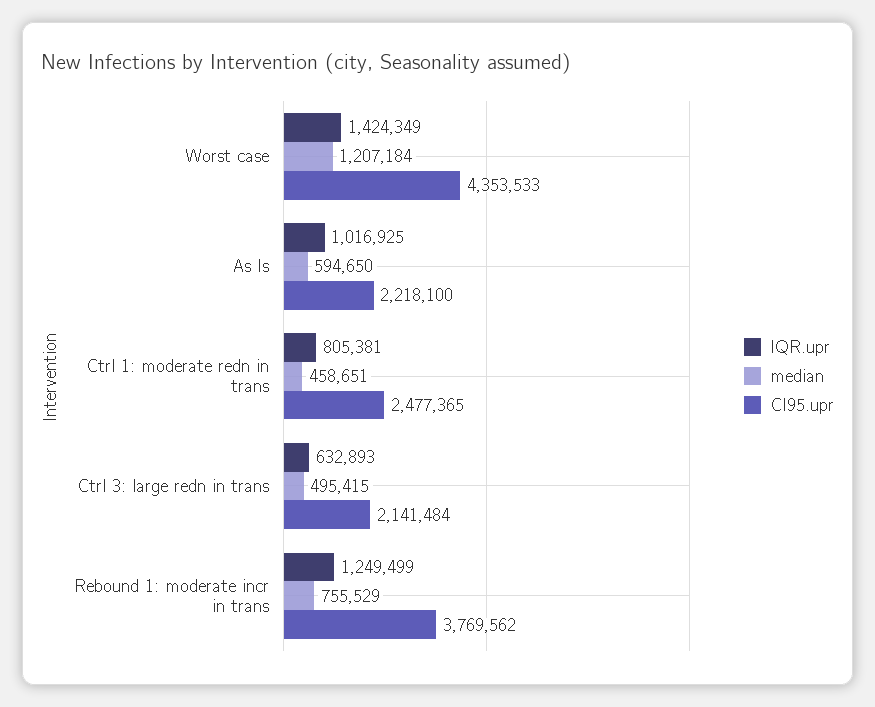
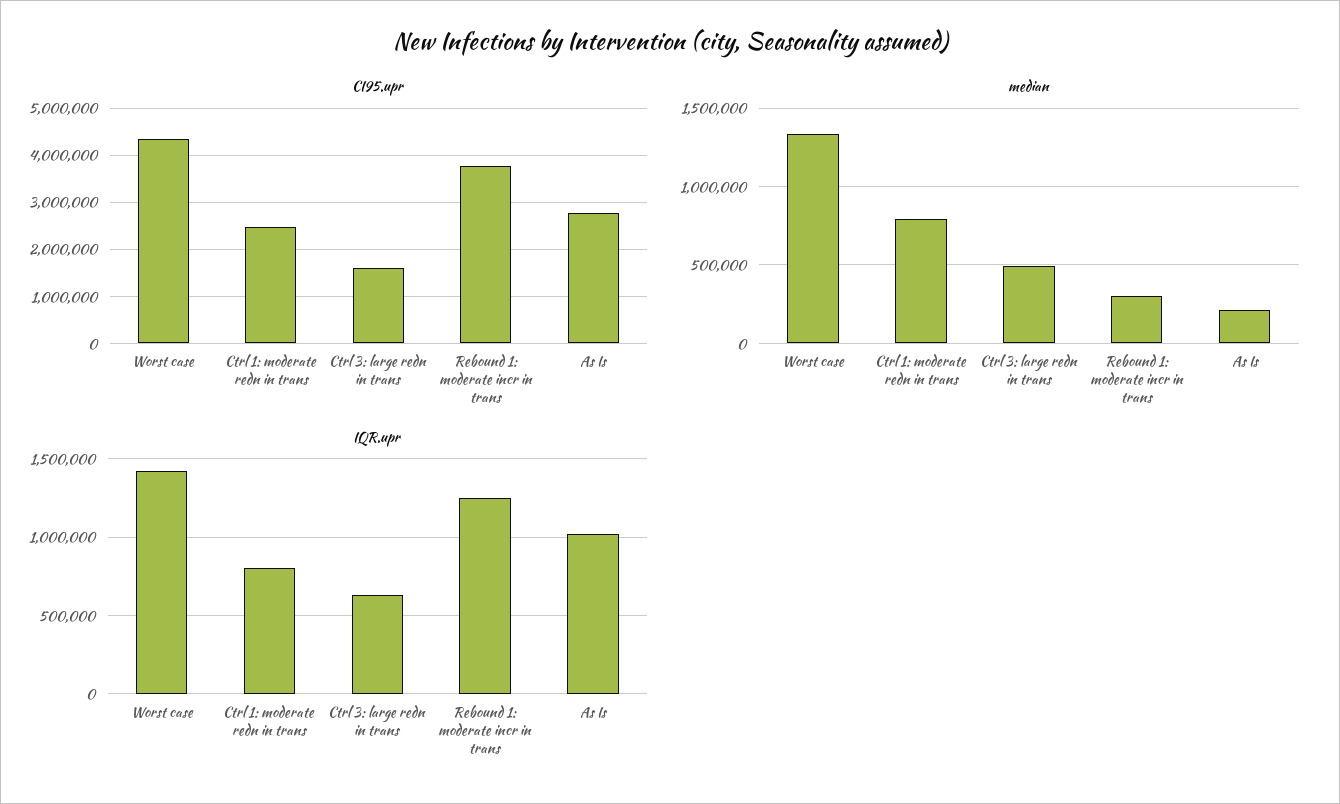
median, Worst case: 1207184 -> 1350000
median, As Is: 594650 -> 200000
CI95.upr, As Is: 2218100 -> 2800000
median, Ctrl 1: moderate redn in trans: 458651 -> 800000
CI95.upr, Ctrl 3: large redn in trans: 2141484 -> 1600000
median, Rebound 1: moderate incr in trans: 755529 -> 300000

